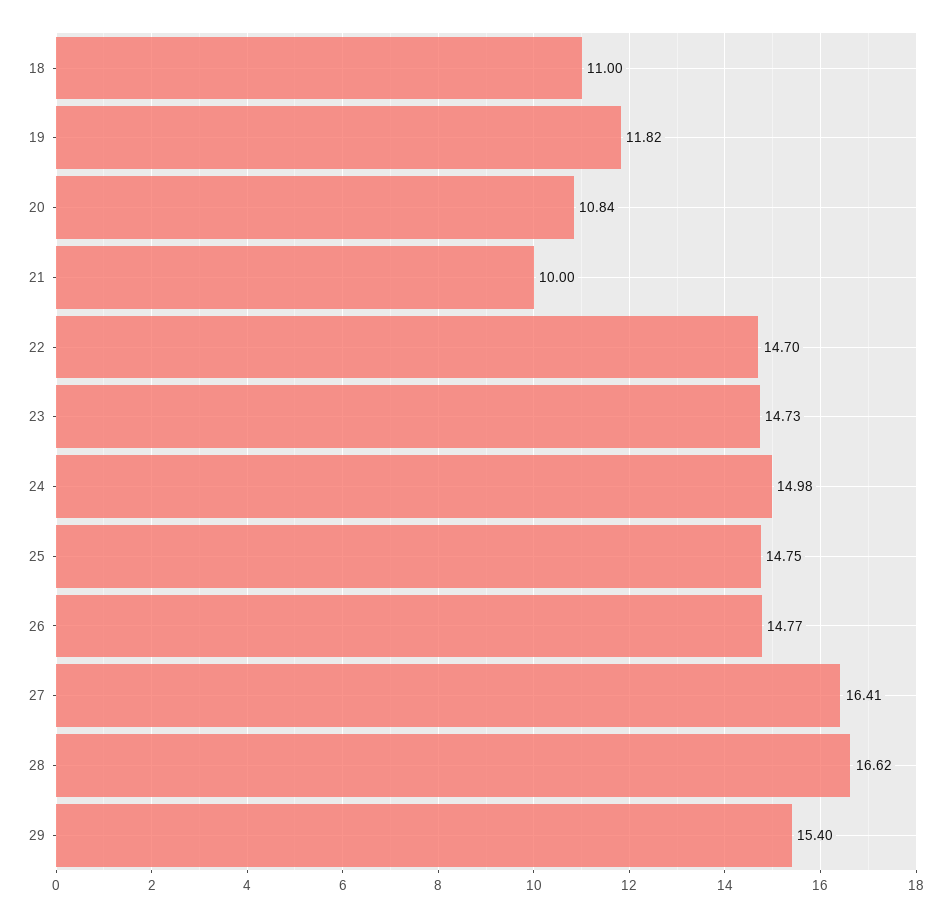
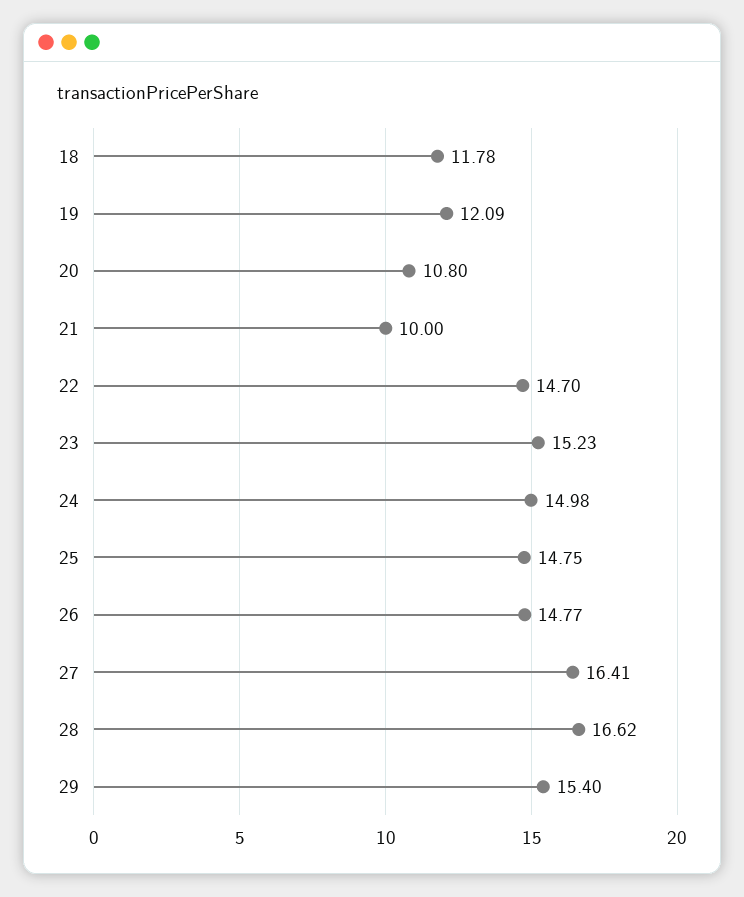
18: 11 -> 11.78
19: 11.82 -> 12.09
20: 10.84 -> 10.8
23: 14.73 -> 15.23

